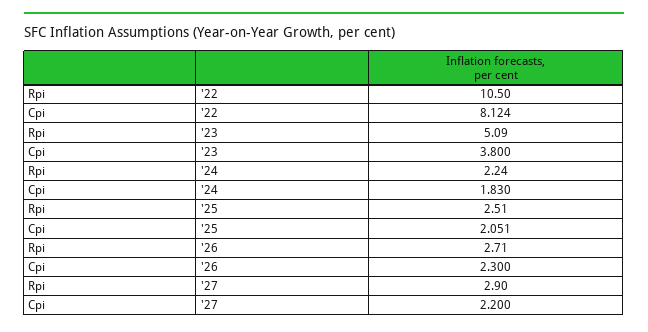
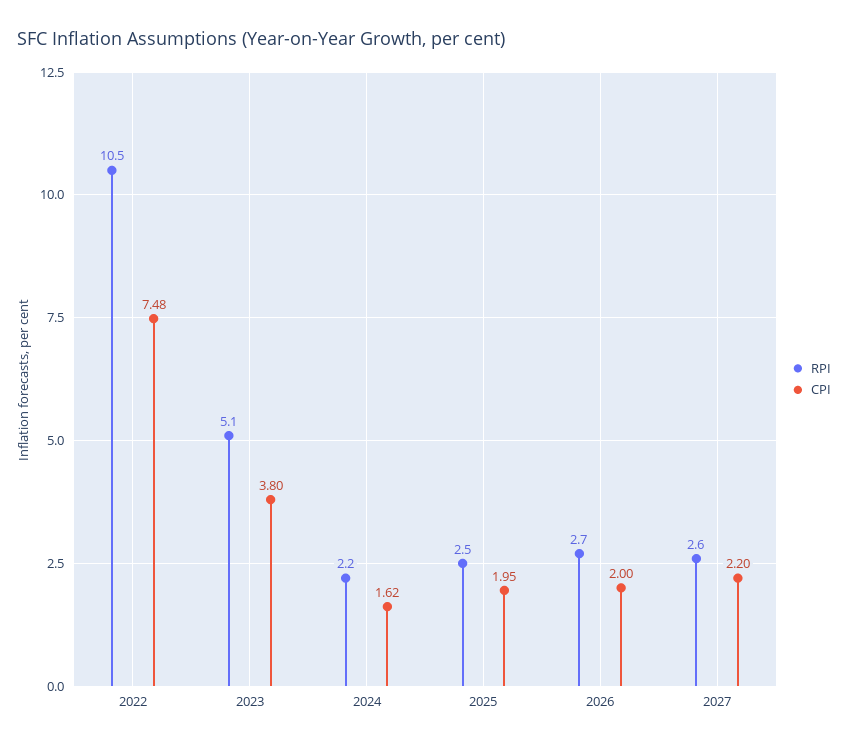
Cpi, '22: 8.124 -> 7.48
Cpi, '24: 1.83 -> 1.62
Cpi, '25: 2.051 -> 1.95
Cpi, '26: 2.3 -> 2
Rpi, '27: 2.9 -> 2.6

